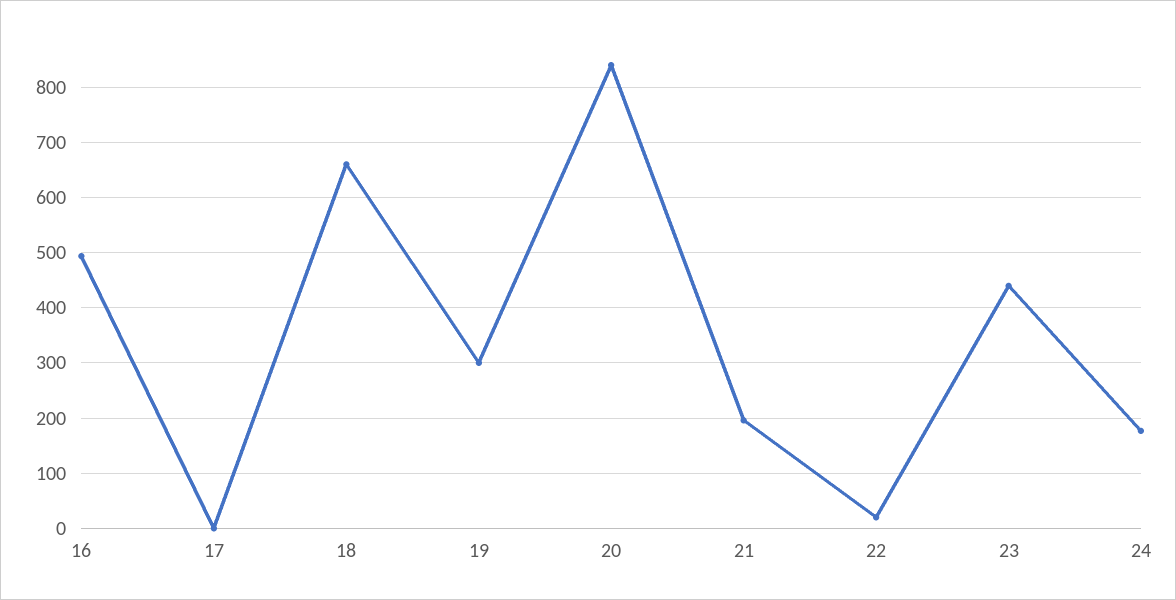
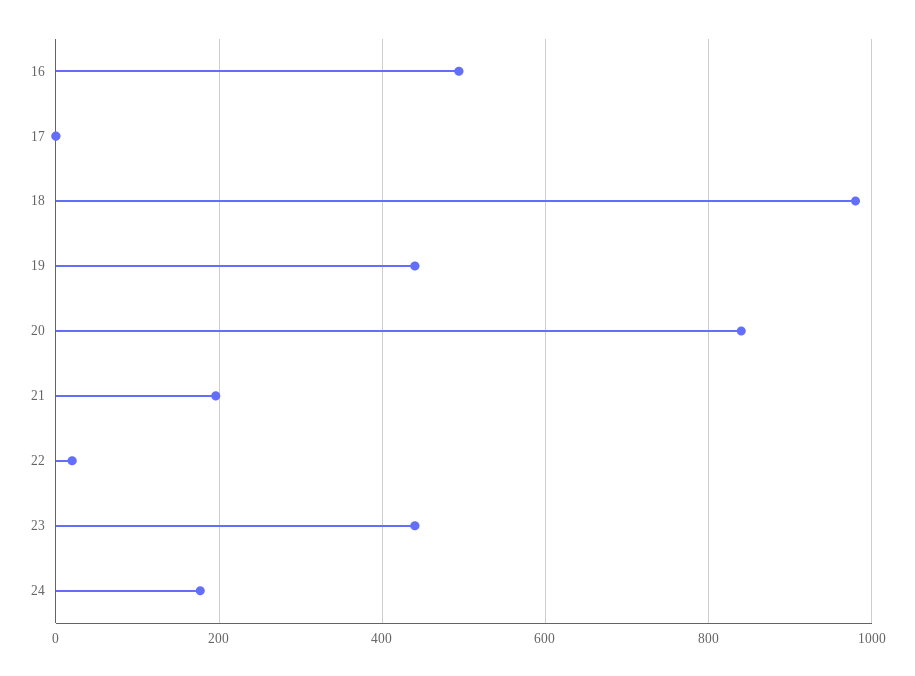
18: 660 -> 980
19: 300 -> 440

